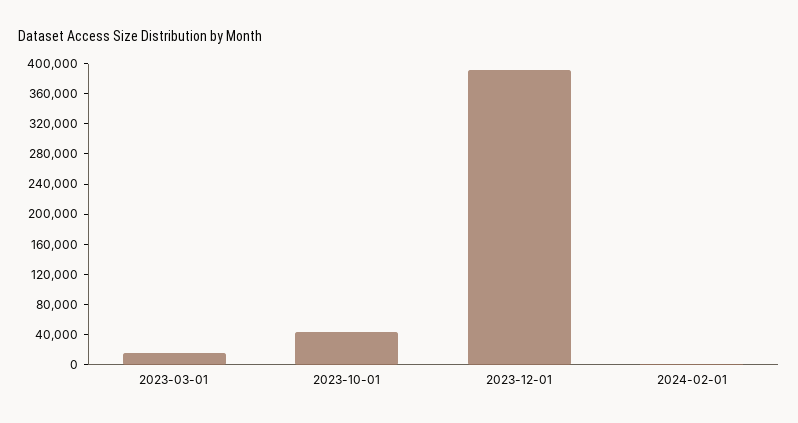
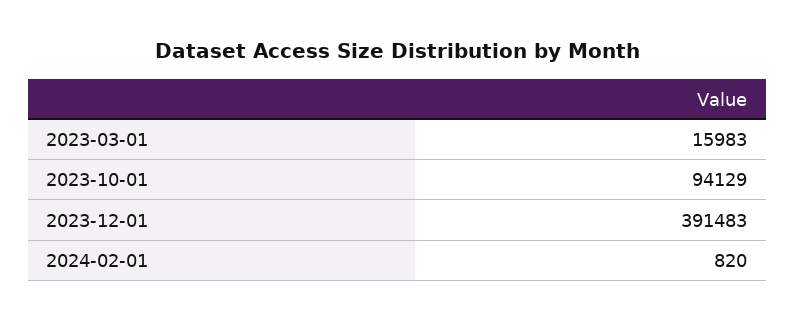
2023-10-01: 40000 -> 94129

